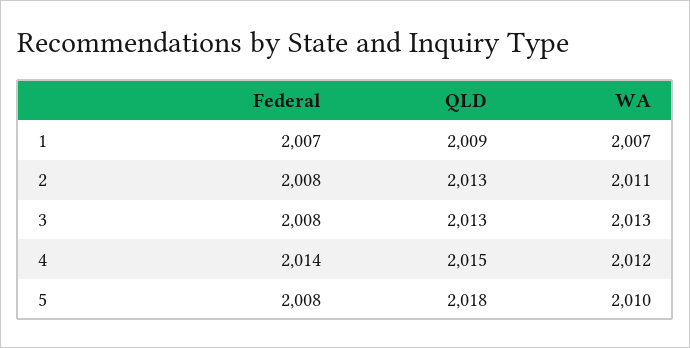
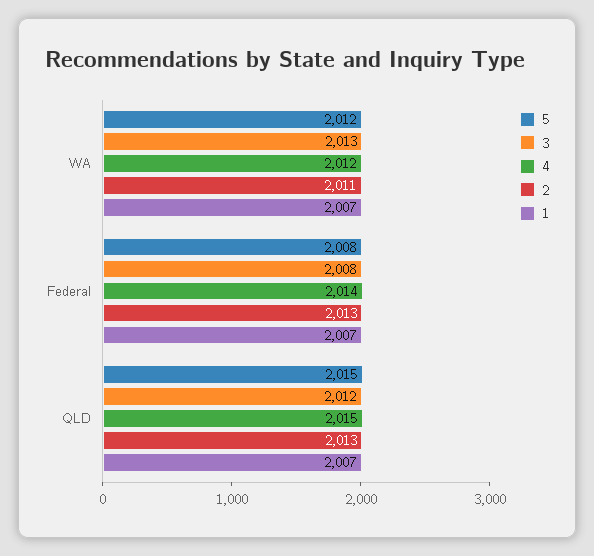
1, QLD: 2009 -> 2007
2, Federal: 2008 -> 2013
3, QLD: 2013 -> 2012
5, QLD: 2018 -> 2015
5, WA: 2010 -> 2012

